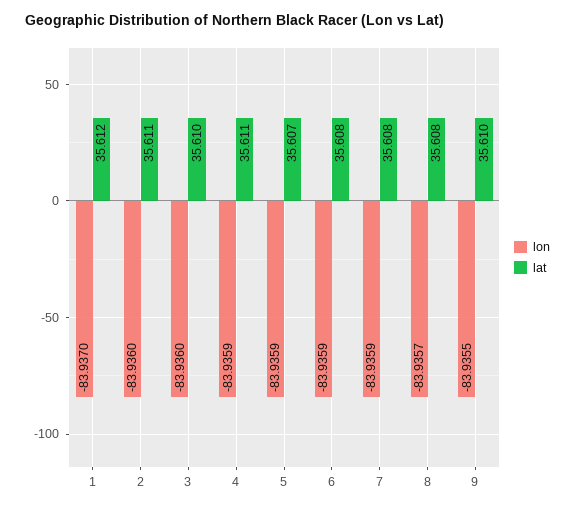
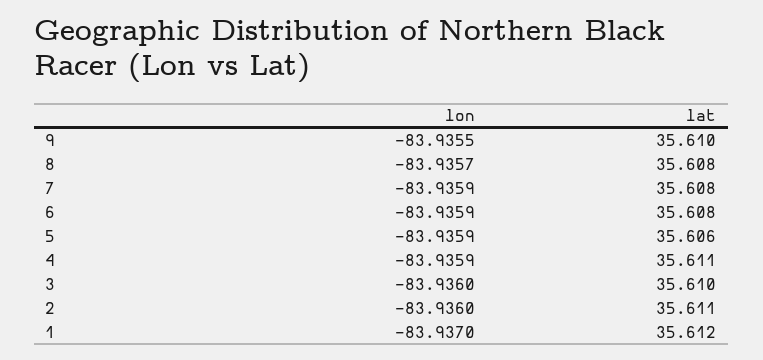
lat, 5: 35.607 -> 35.606

